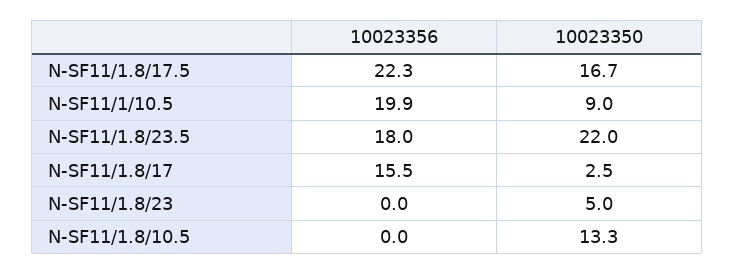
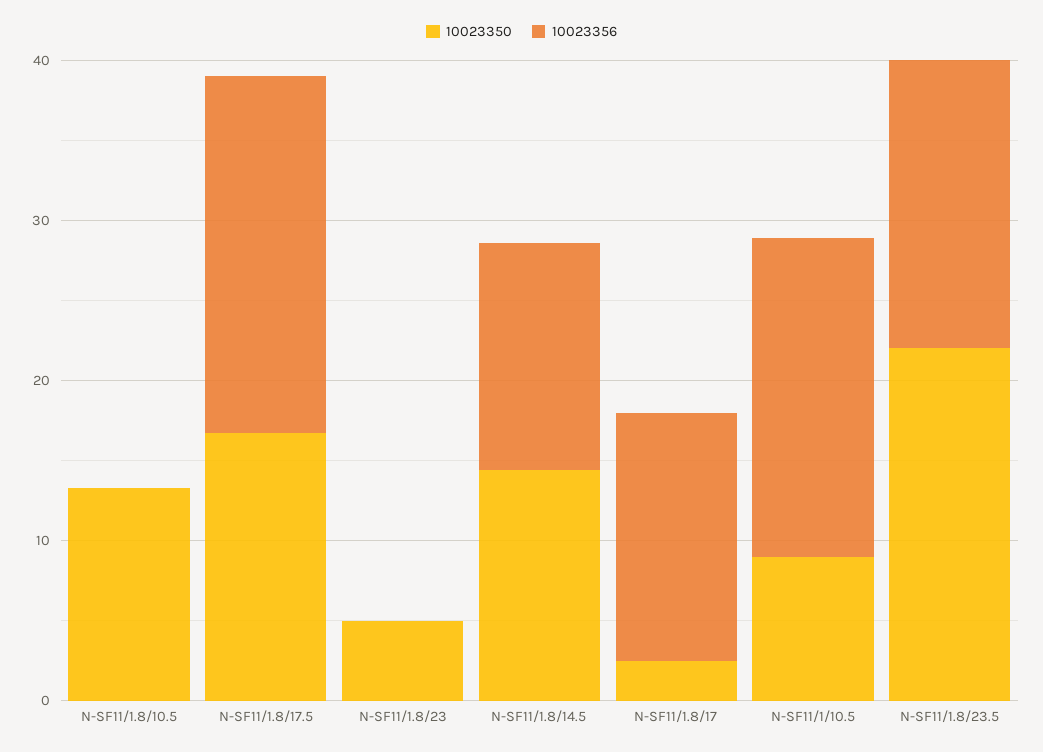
10023350, N-SF11/1.8/14.5: none -> 14
10023356, N-SF11/1.8/14.5: none -> 14

